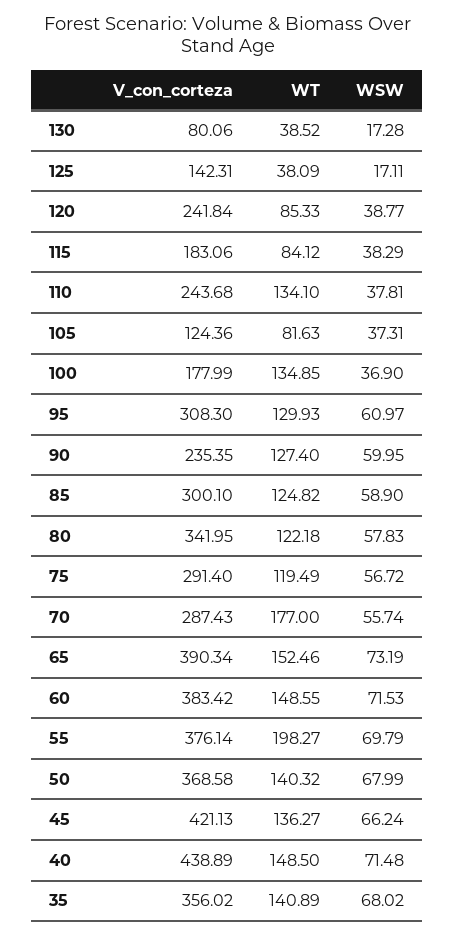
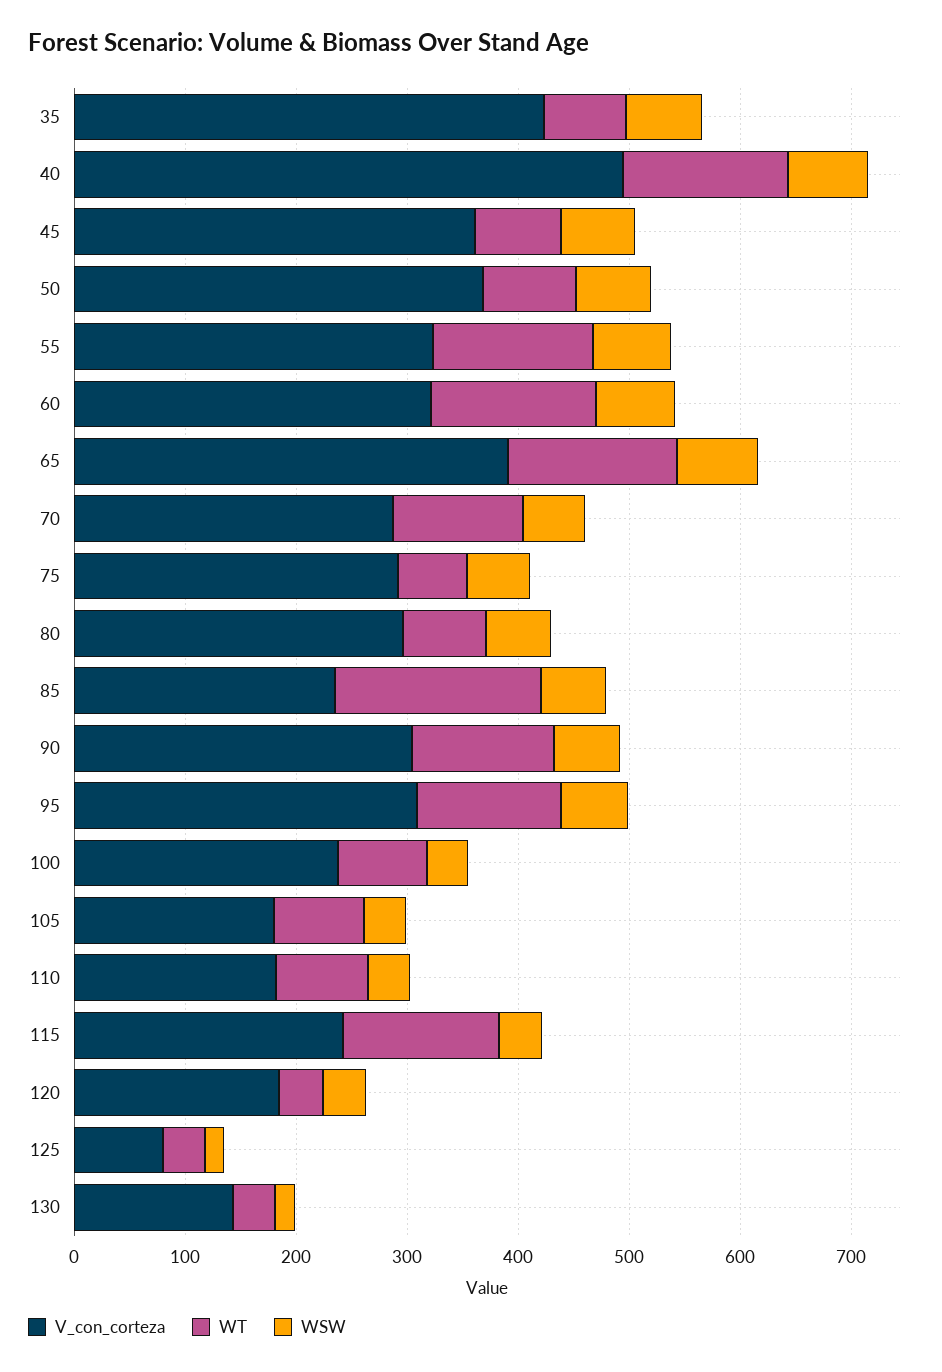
V_con_corteza, 130: 80.06 -> 140
V_con_corteza, 125: 142.31 -> 80
V_con_corteza, 120: 241.84 -> 180
WT, 120: 85.33 -> 40
V_con_corteza, 115: 183.06 -> 240
WT, 115: 84.12 -> 140
V_con_corteza, 110: 243.68 -> 180
WT, 110: 134.1 -> 80
V_con_corteza, 105: 124.36 -> 180
V_con_corteza, 100: 177.99 -> 240
WT, 100: 134.85 -> 80
V_con_corteza, 90: 235.35 -> 300
V_con_corteza, 85: 300.1 -> 240
WT, 85: 124.82 -> 180
V_con_corteza, 80: 341.95 -> 300
WT, 80: 122.18 -> 80
WT, 75: 119.49 -> 60
WT, 70: 177 -> 120
V_con_corteza, 60: 383.42 -> 320
V_con_corteza, 55: 376.14 -> 320
WT, 55: 198.27 -> 140
WT, 50: 140.32 -> 80
V_con_corteza, 45: 421.13 -> 360
WT, 45: 136.27 -> 80
V_con_corteza, 40: 438.89 -> 500
V_con_corteza, 35: 356.02 -> 420
WT, 35: 140.89 -> 80

